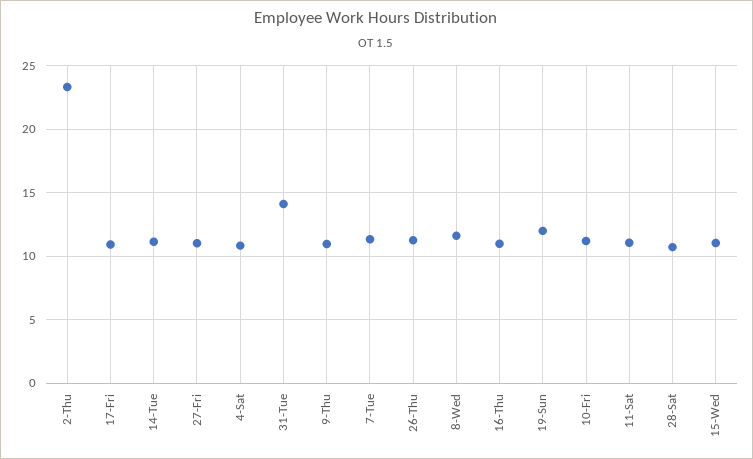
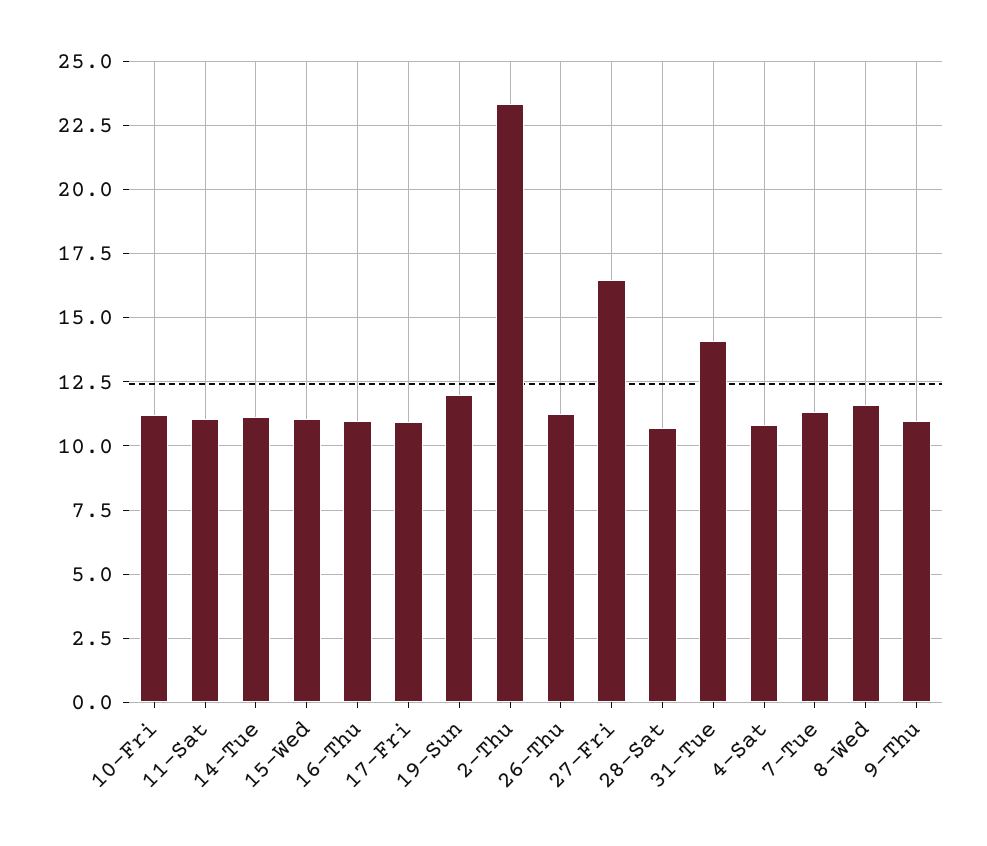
27-Fri: 11 -> 16.5

